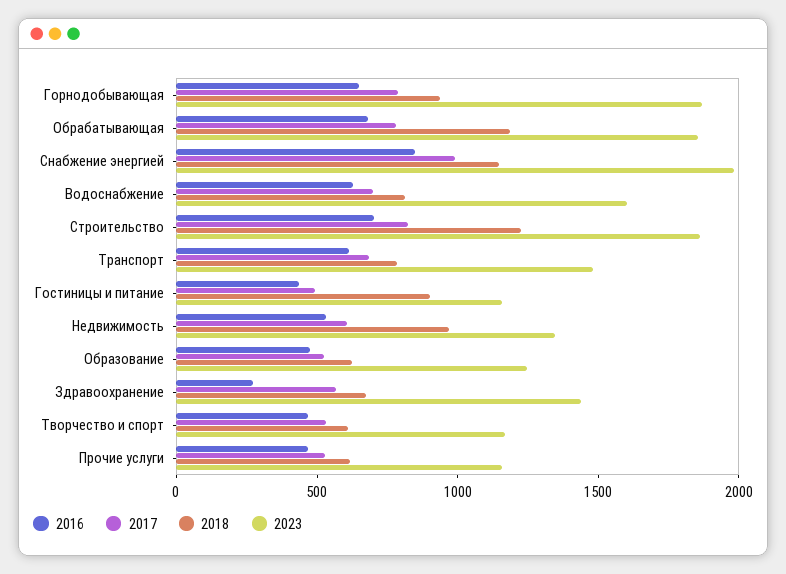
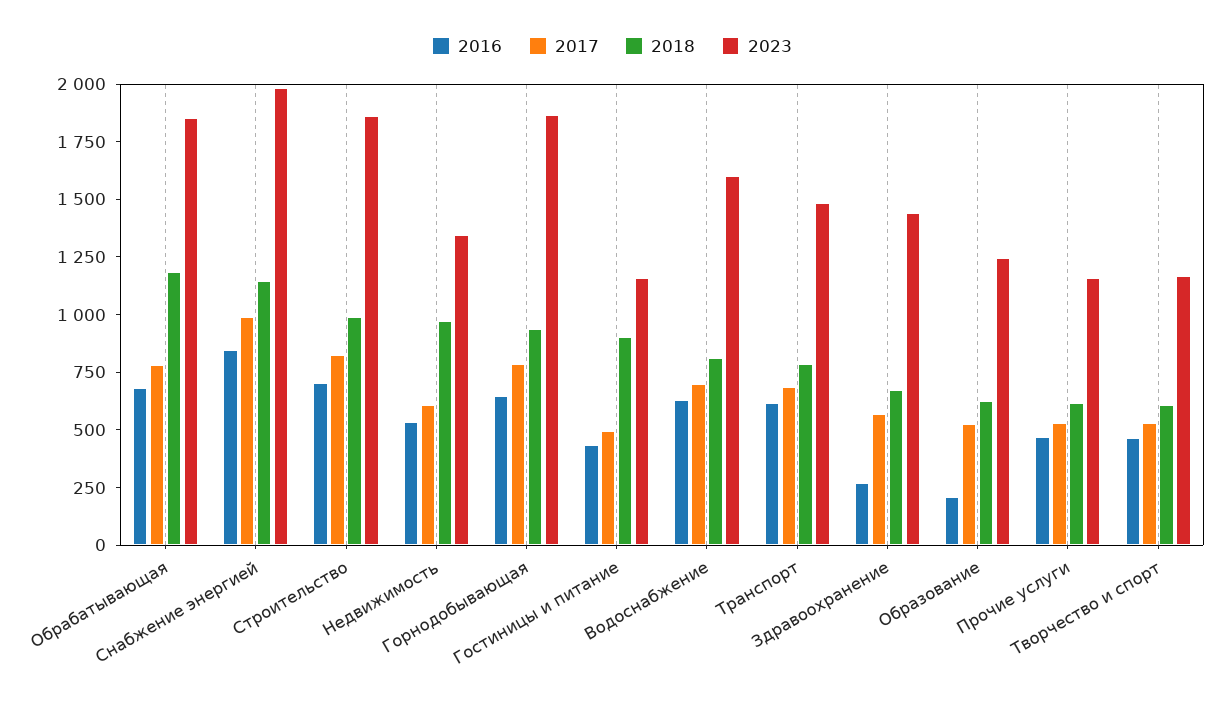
2018, Строительство: 1200 -> 1000
2016, Образование: 500 -> 200

